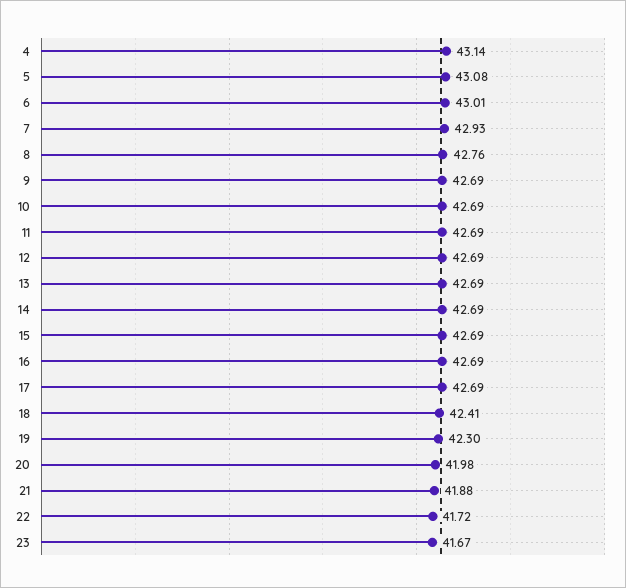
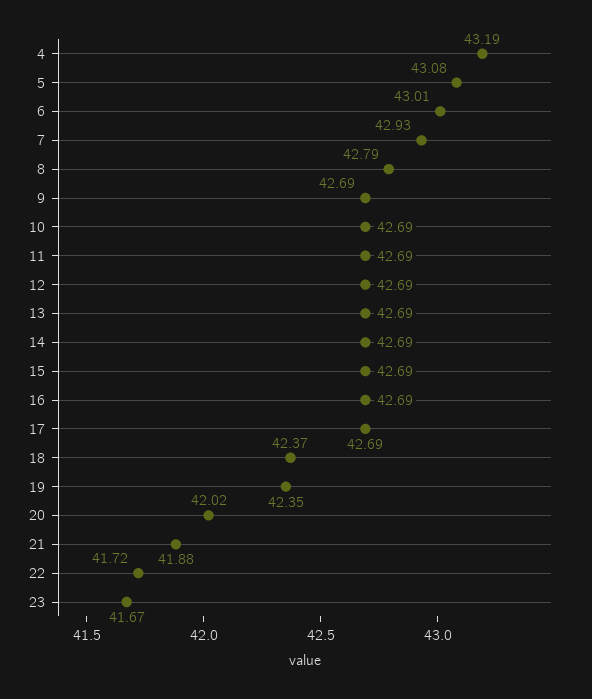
4: 43.14 -> 43.19
8: 42.76 -> 42.79
18: 42.41 -> 42.37
19: 42.3 -> 42.35
20: 41.98 -> 42.02

